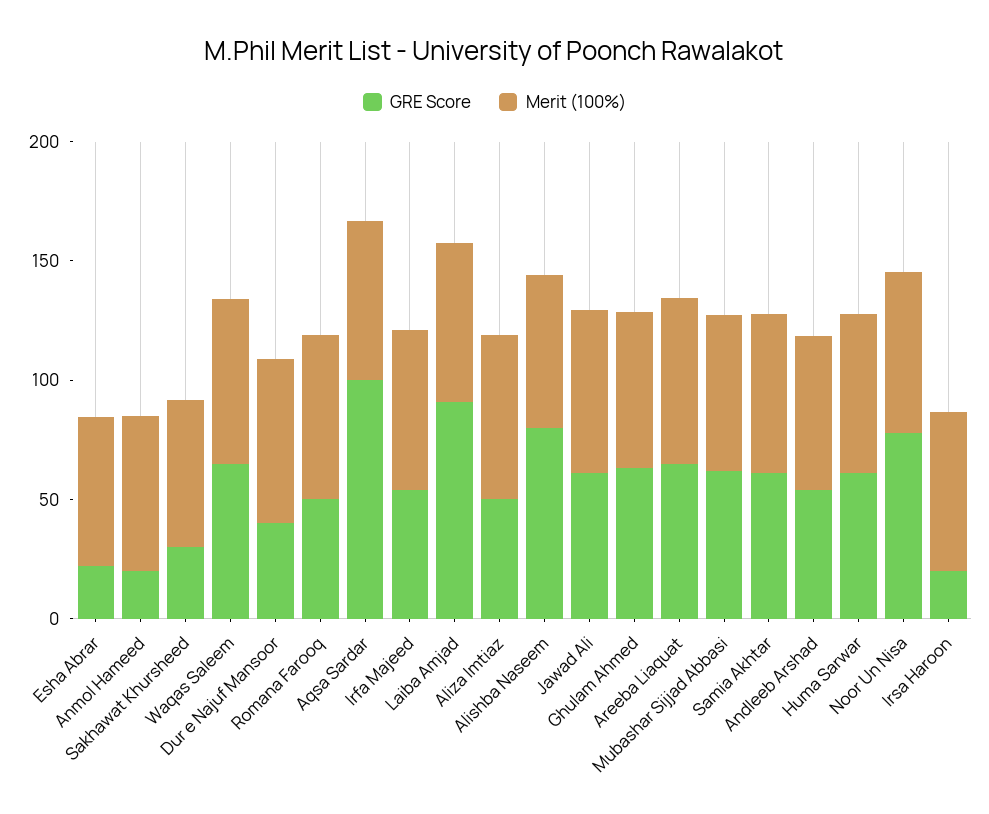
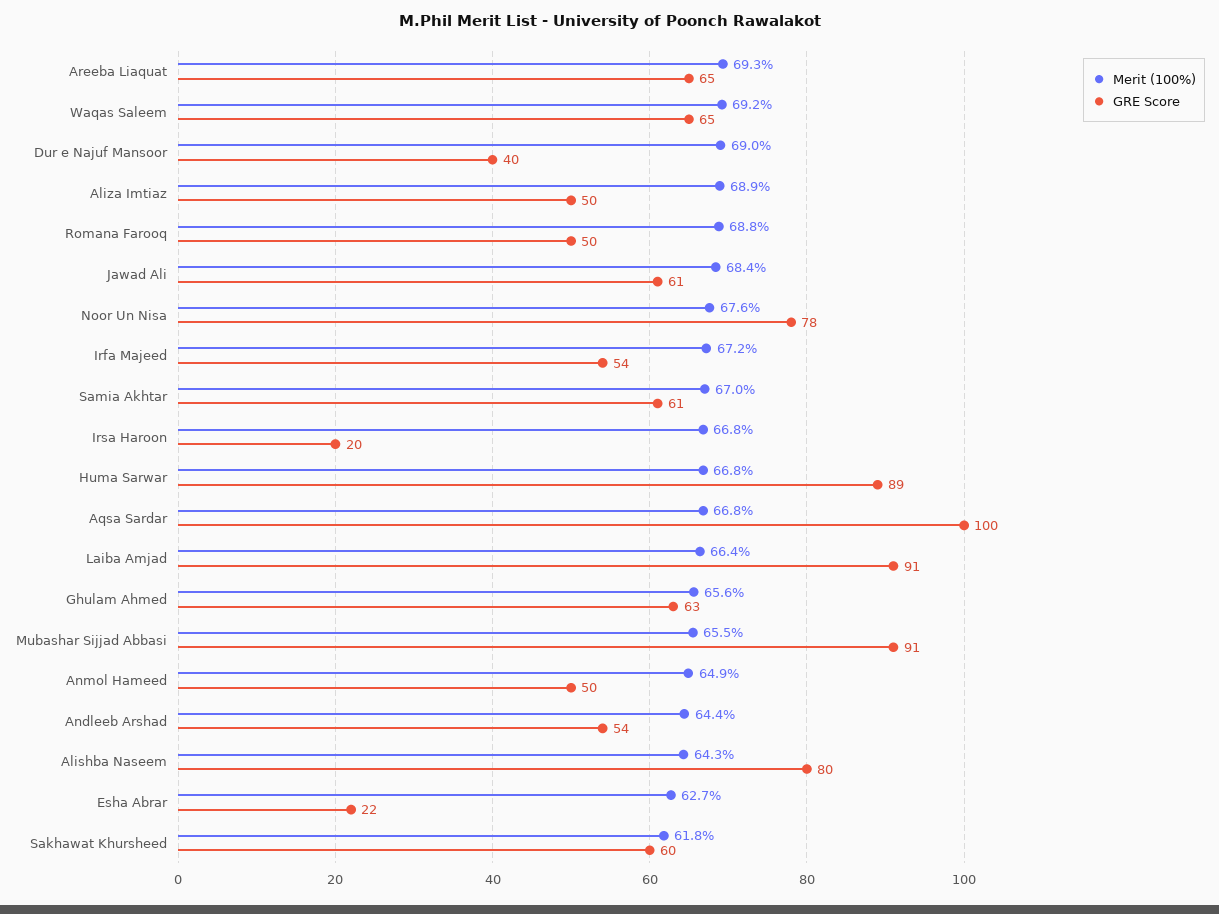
GRE Score, Anmol Hameed: 20 -> 50
GRE Score, Sakhawat Khursheed: 30 -> 60
GRE Score, Mubashar Sijjad Abbasi: 60 -> 91
GRE Score, Huma Sarwar: 60 -> 89

